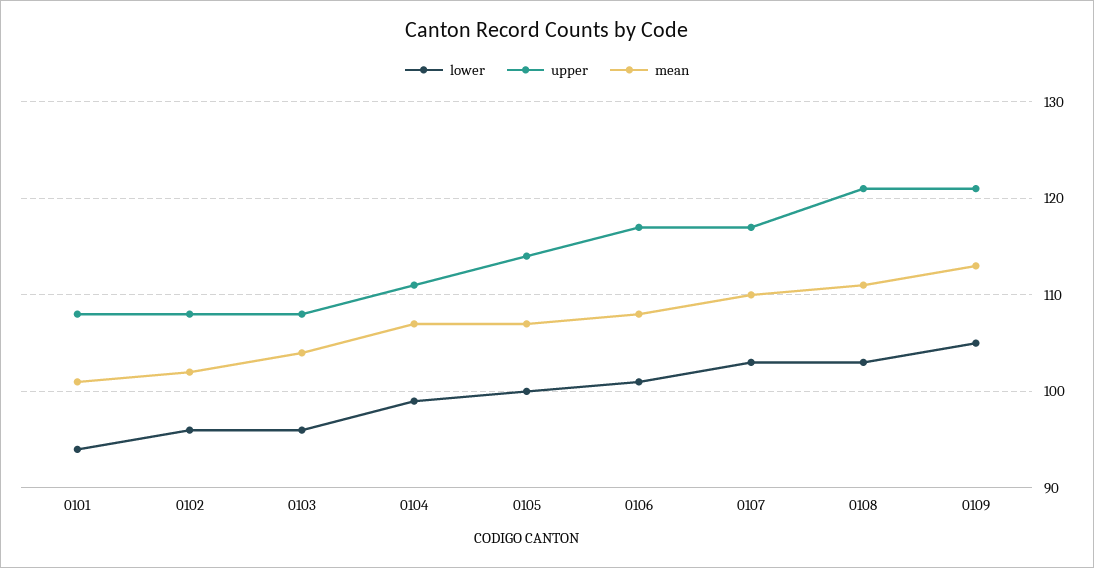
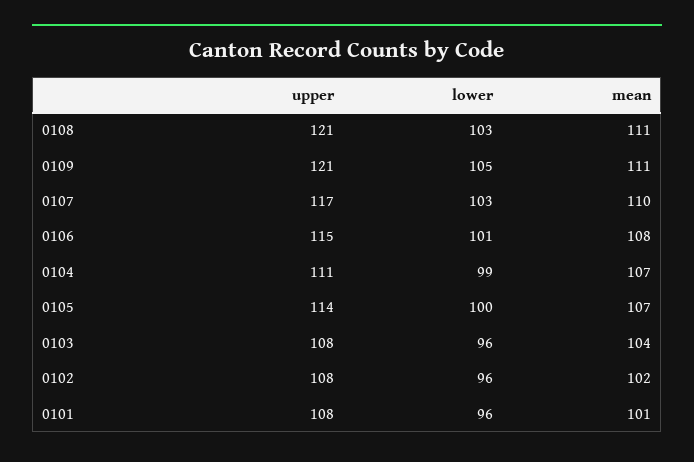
lower, 0101: 94 -> 96
upper, 0106: 117 -> 115
mean, 0109: 113 -> 111

